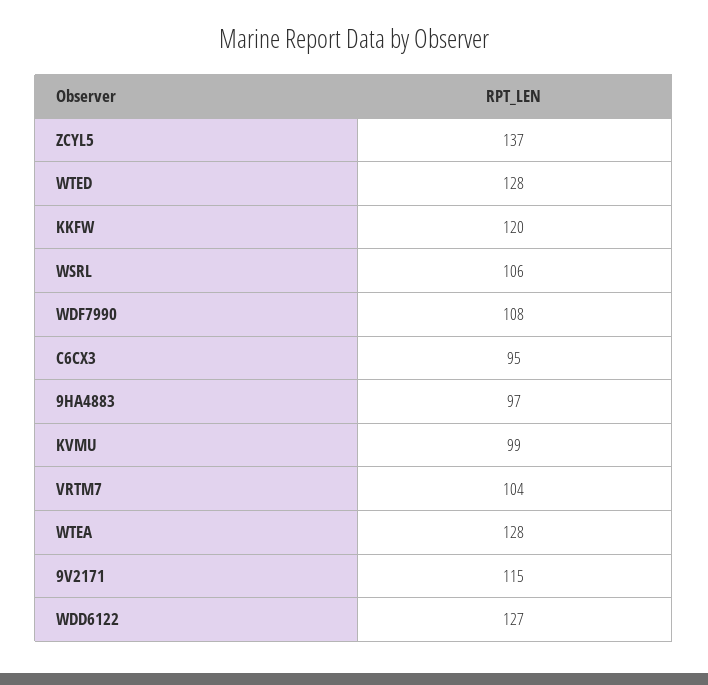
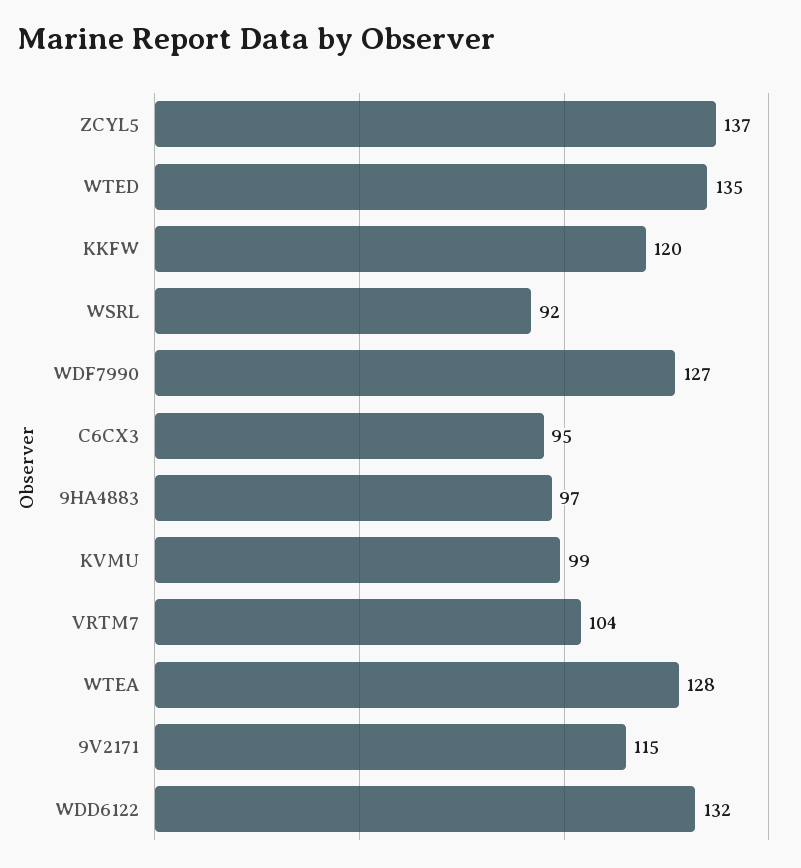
WTED: 128 -> 135
WSRL: 106 -> 92
WDF7990: 108 -> 127
WDD6122: 127 -> 132

